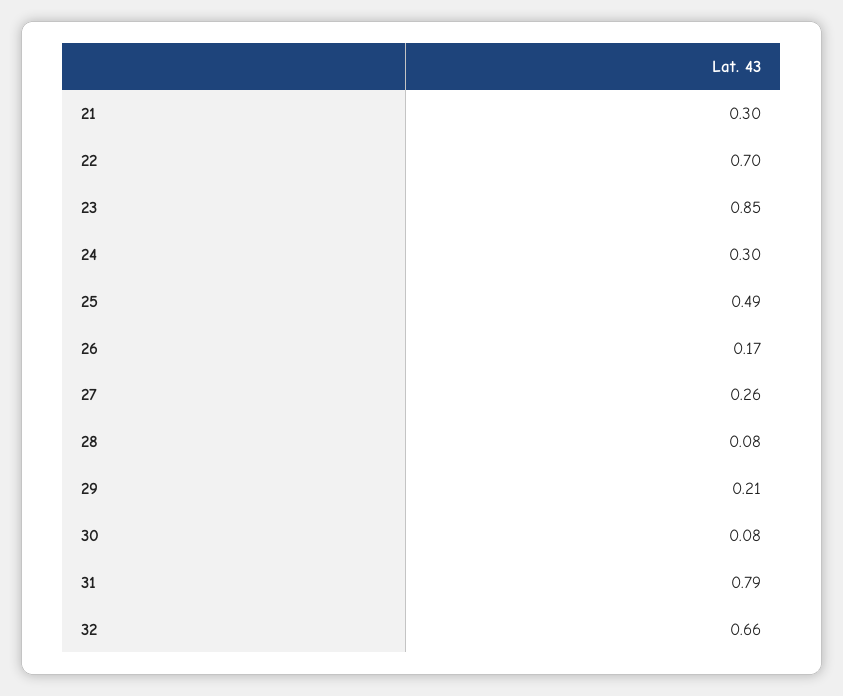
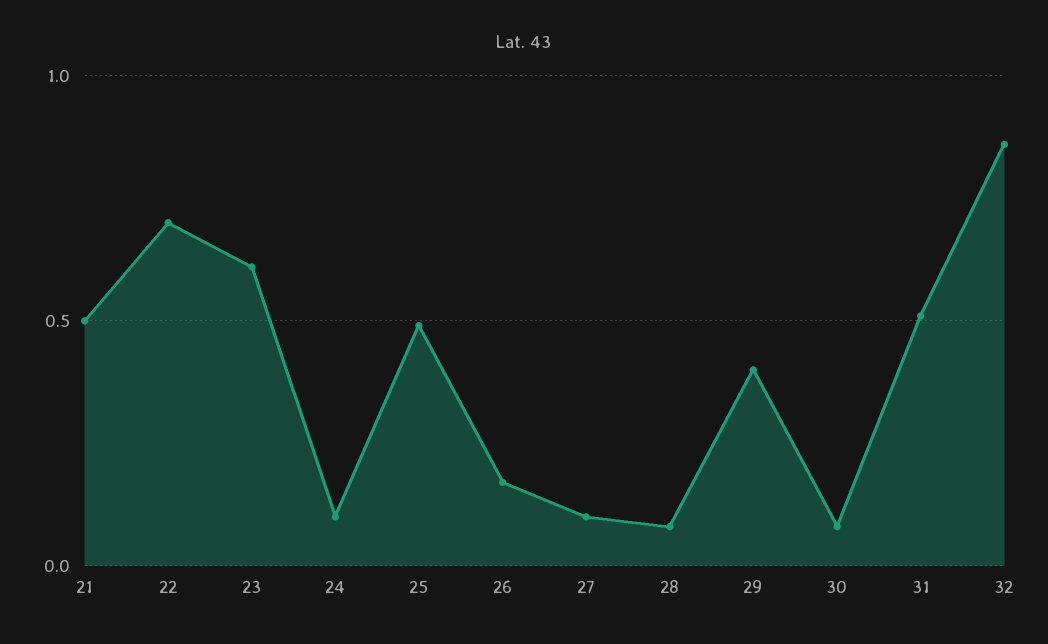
21: 0.3 -> 0.5
23: 0.85 -> 0.6
24: 0.3 -> 0.1
27: 0.26 -> 0.1
29: 0.21 -> 0.4
31: 0.79 -> 0.5
32: 0.66 -> 0.85

